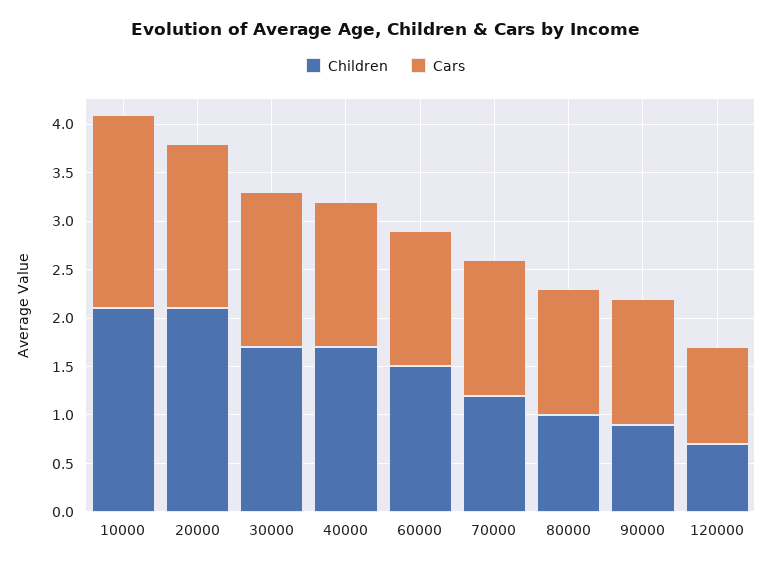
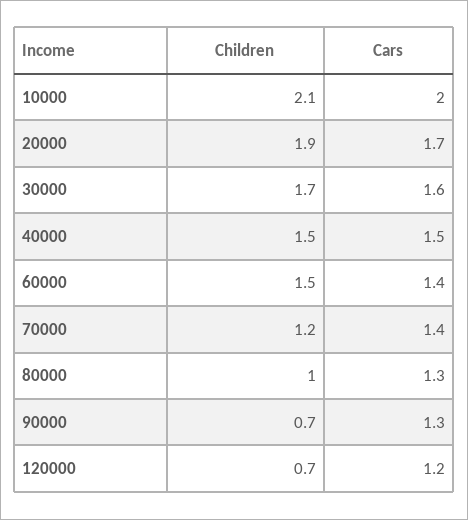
Children, 20000: 2.1 -> 1.9
Children, 40000: 1.7 -> 1.5
Children, 90000: 0.9 -> 0.7
Cars, 120000: 1 -> 1.2

